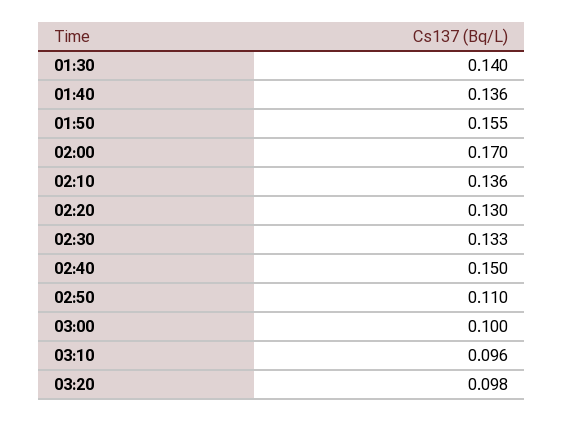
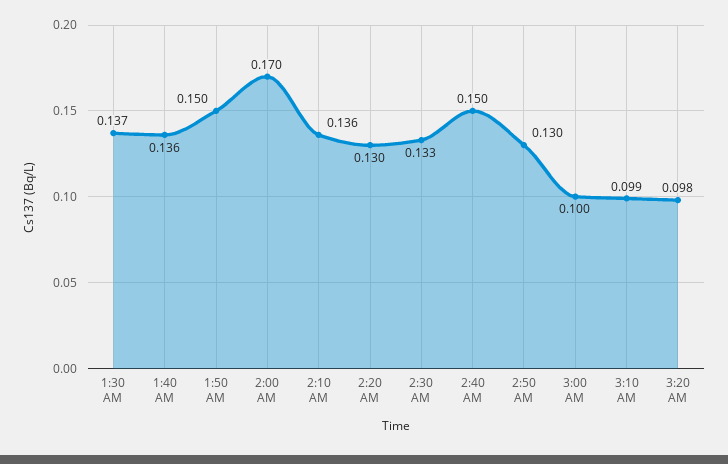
01:30: 0.14 -> 0.137
01:50: 0.155 -> 0.15
02:50: 0.11 -> 0.13
03:10: 0.096 -> 0.099

